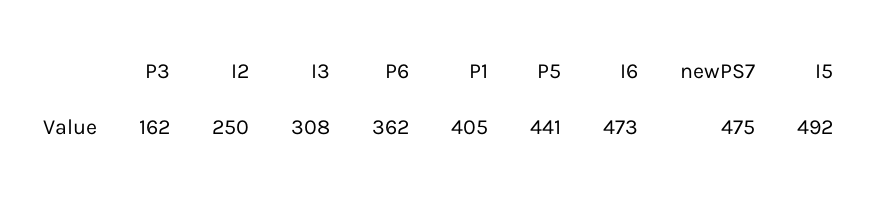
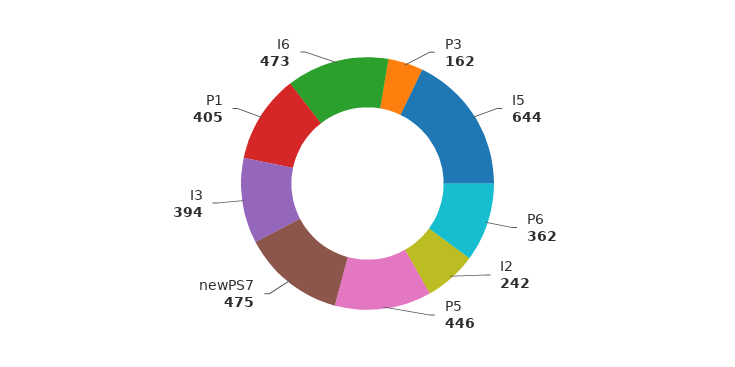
I2: 250 -> 242
I3: 308 -> 394
P5: 441 -> 446
I5: 492 -> 644

